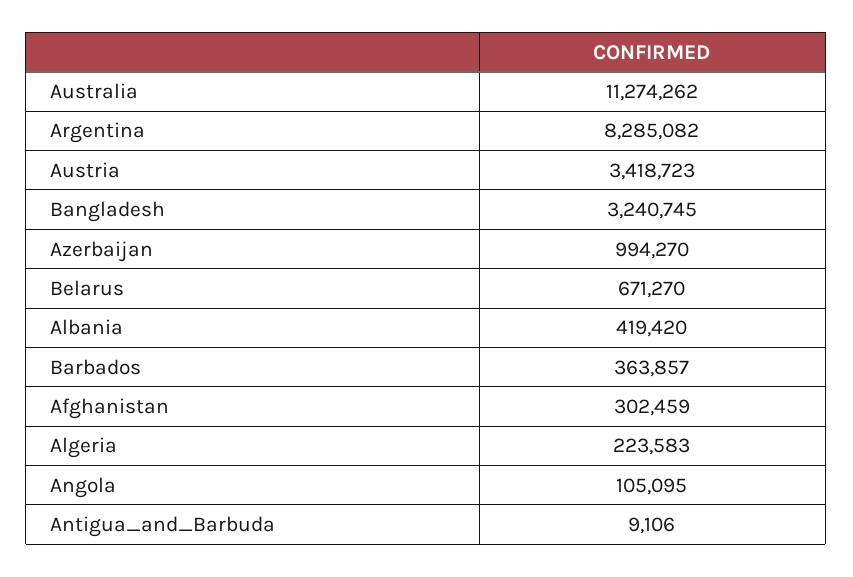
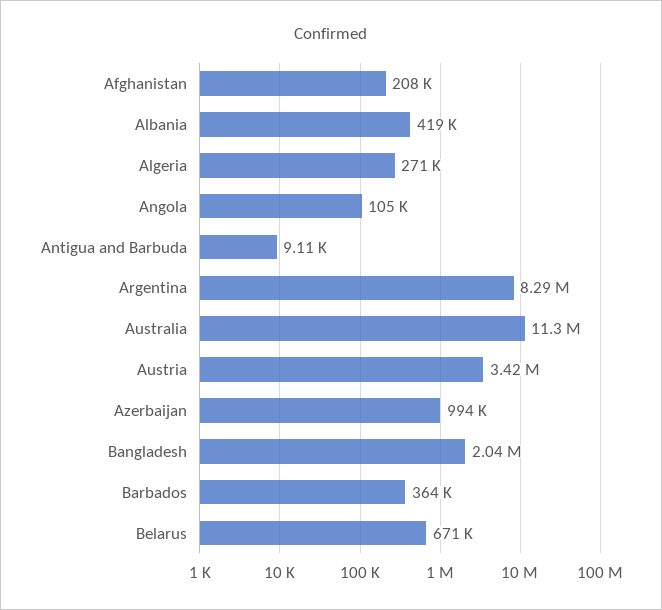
Bangladesh: 3240745 -> 2040000
Afghanistan: 302459 -> 208000
Algeria: 223583 -> 271000

